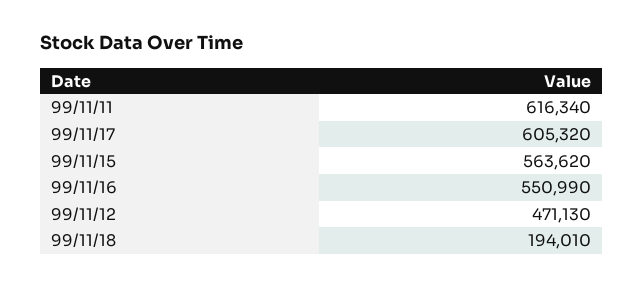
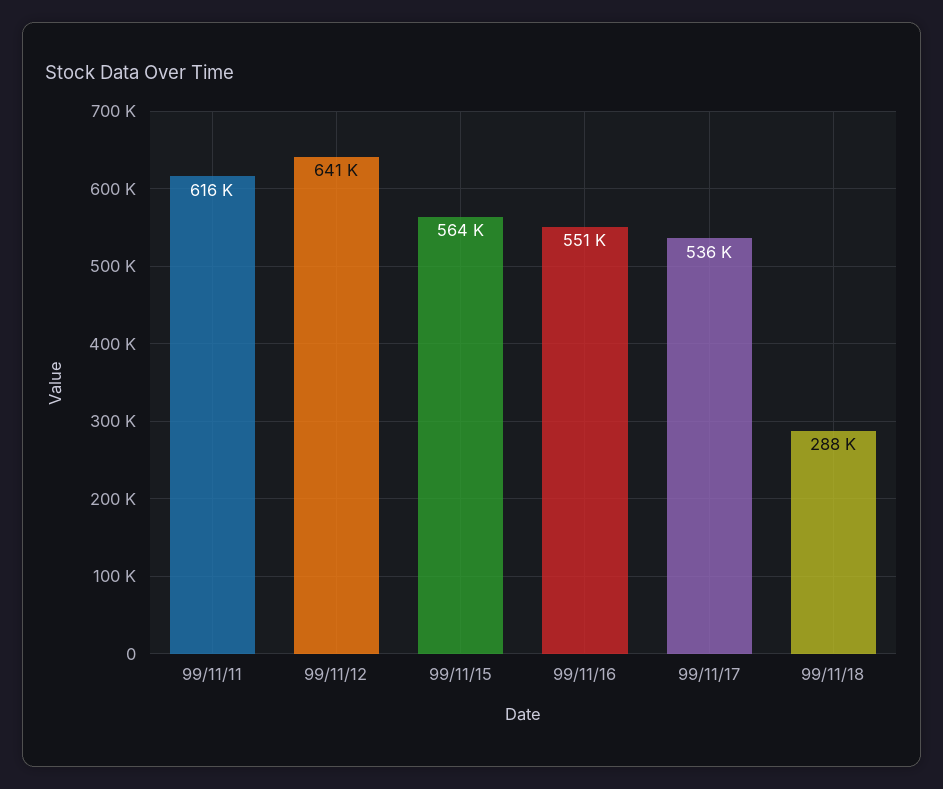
99/11/17: 605320 -> 536000
99/11/12: 471130 -> 641000
99/11/18: 194010 -> 288000

